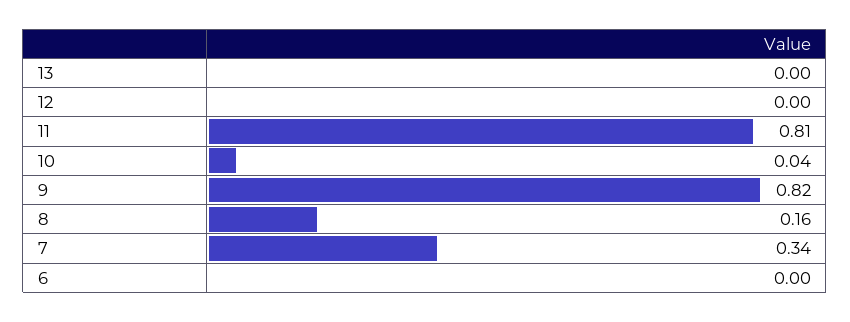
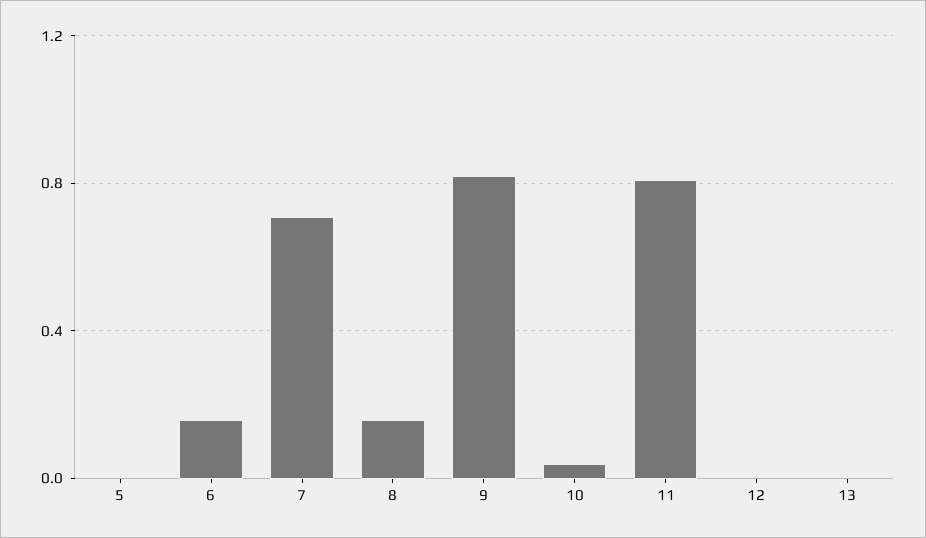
7: 0.34 -> 0.7
6: 0 -> 0.15
5: none -> 0

